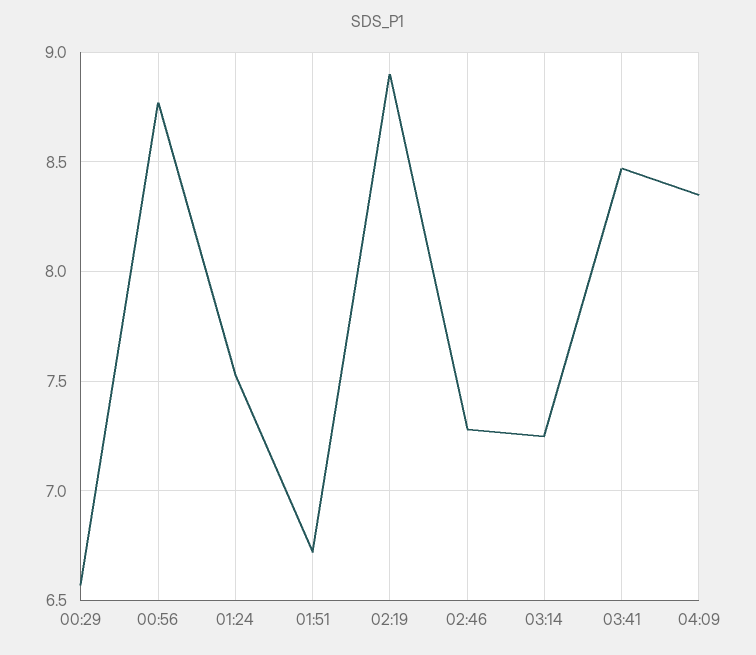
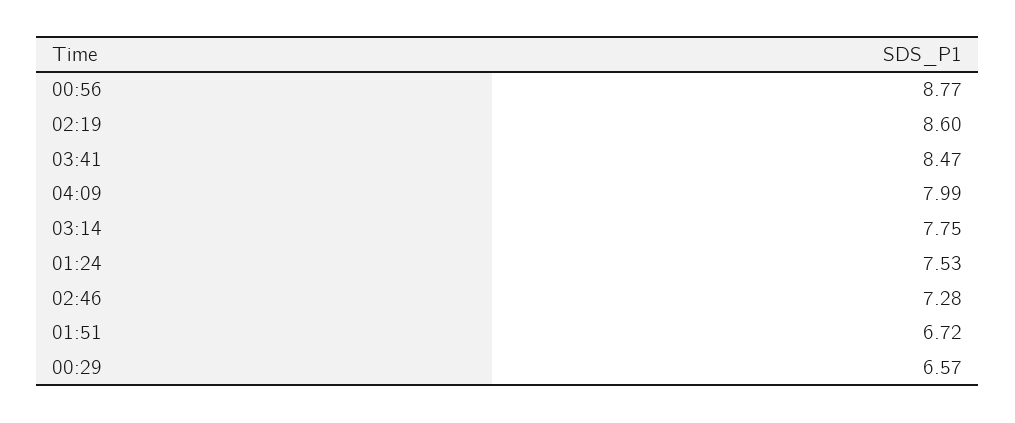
02:19: 8.9 -> 8.6
03:14: 7.25 -> 7.75
04:09: 8.35 -> 7.99

